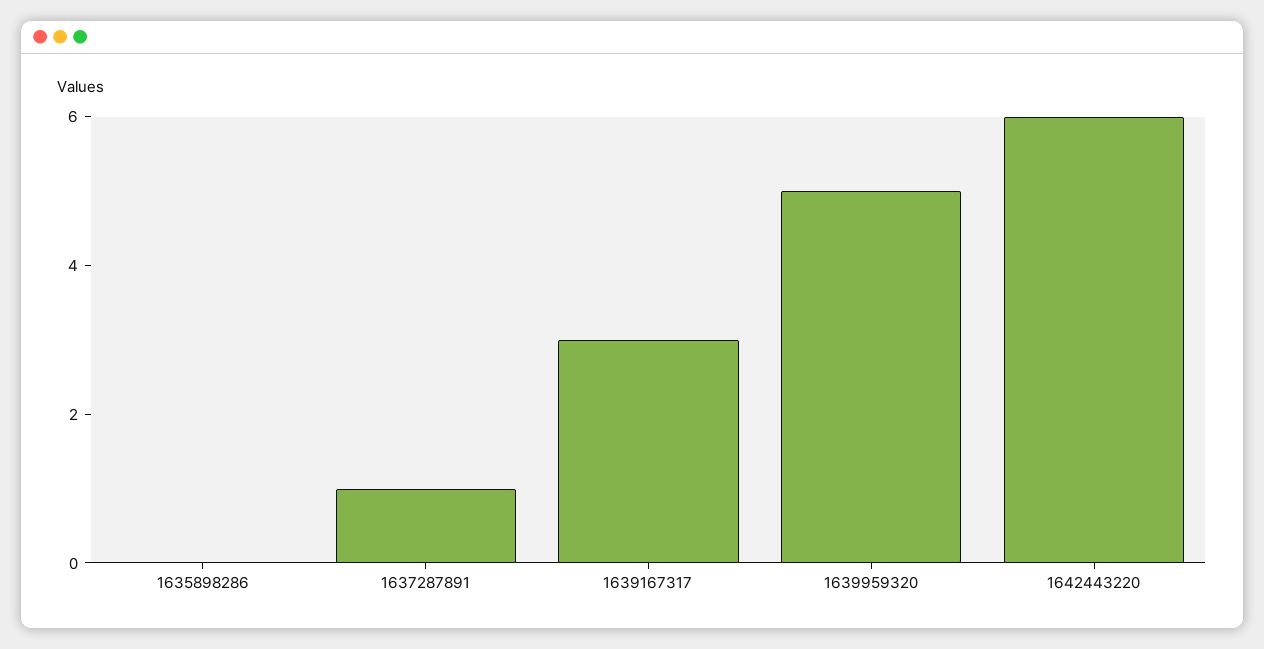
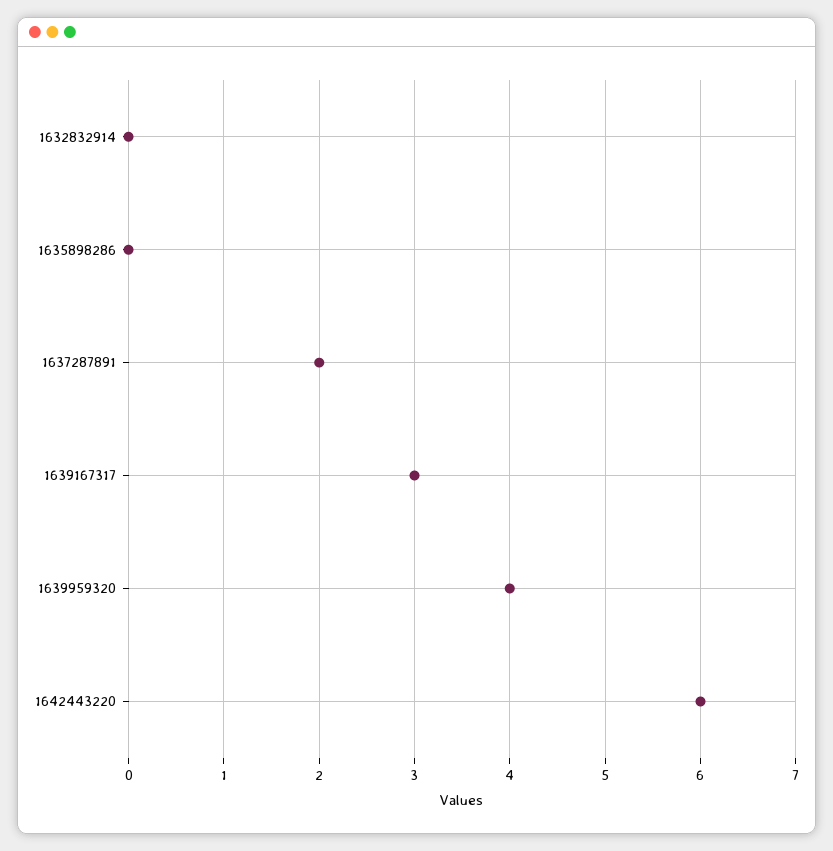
1637287891: 1 -> 2
1639959320: 5 -> 4
1632832914: none -> 0

